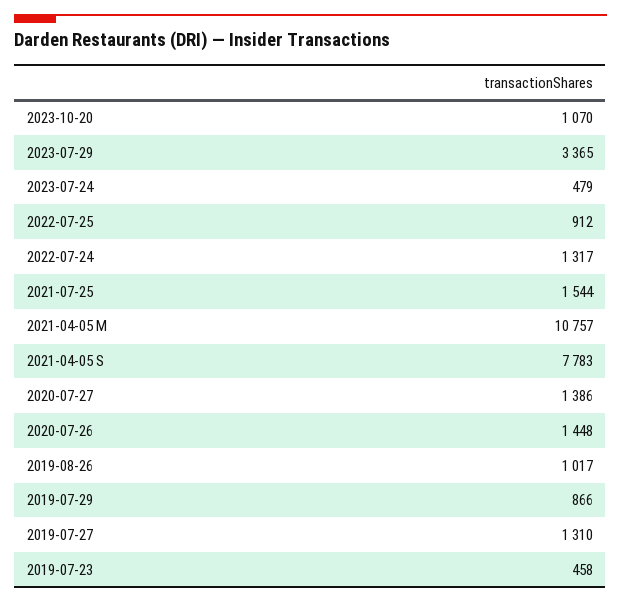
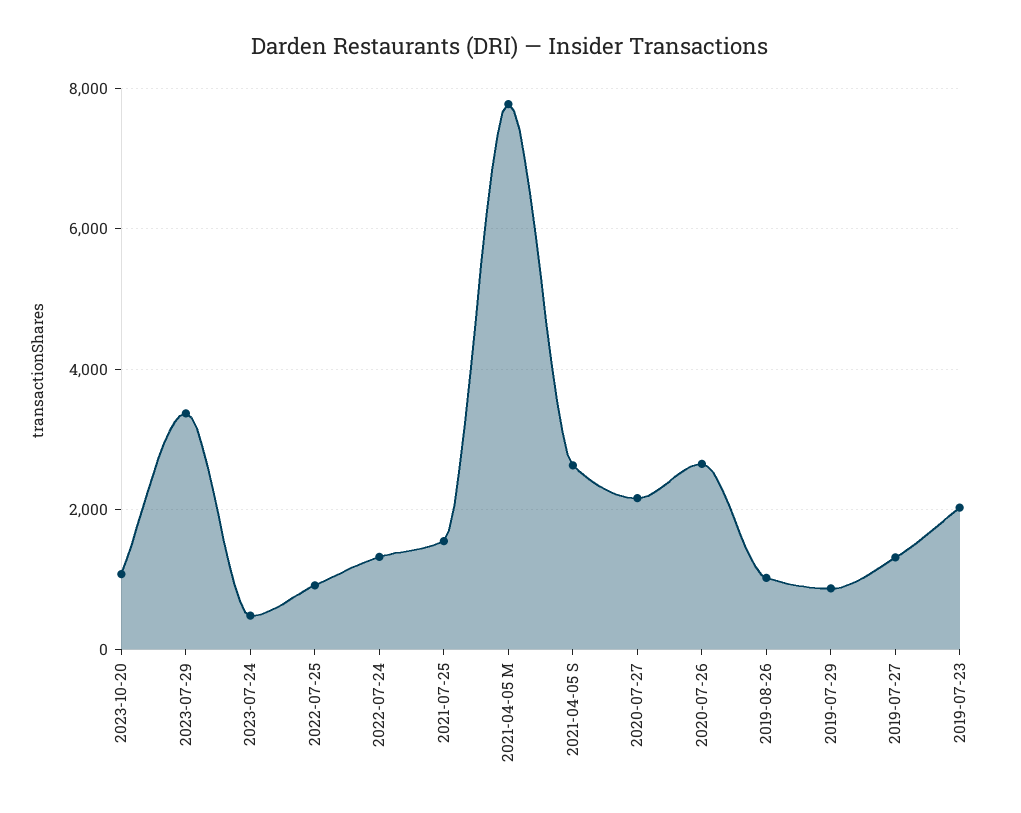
2021-04-05 M: 10757 -> 7800
2021-04-05 S: 7783 -> 2600
2020-07-27: 1386 -> 2200
2020-07-26: 1448 -> 2600
2019-07-23: 458 -> 2000

